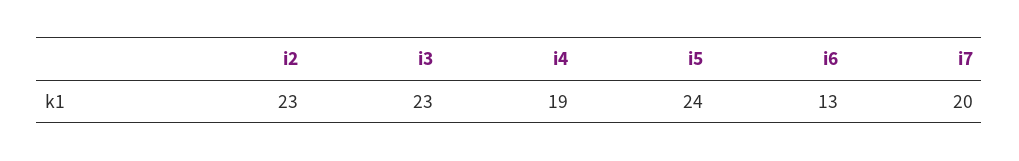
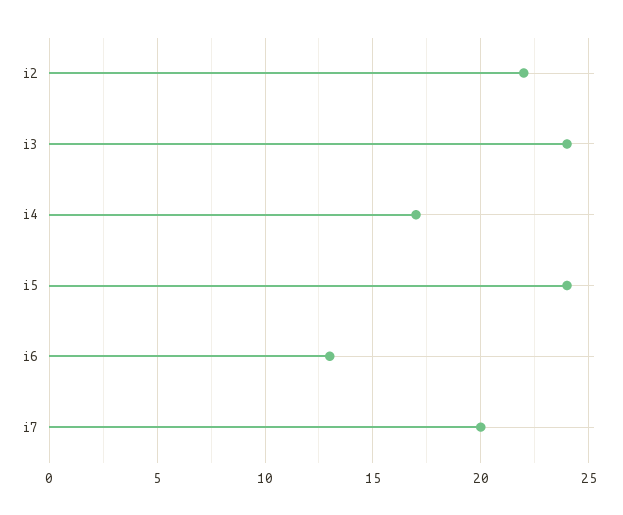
i2: 23 -> 22
i3: 23 -> 24
i4: 19 -> 17

